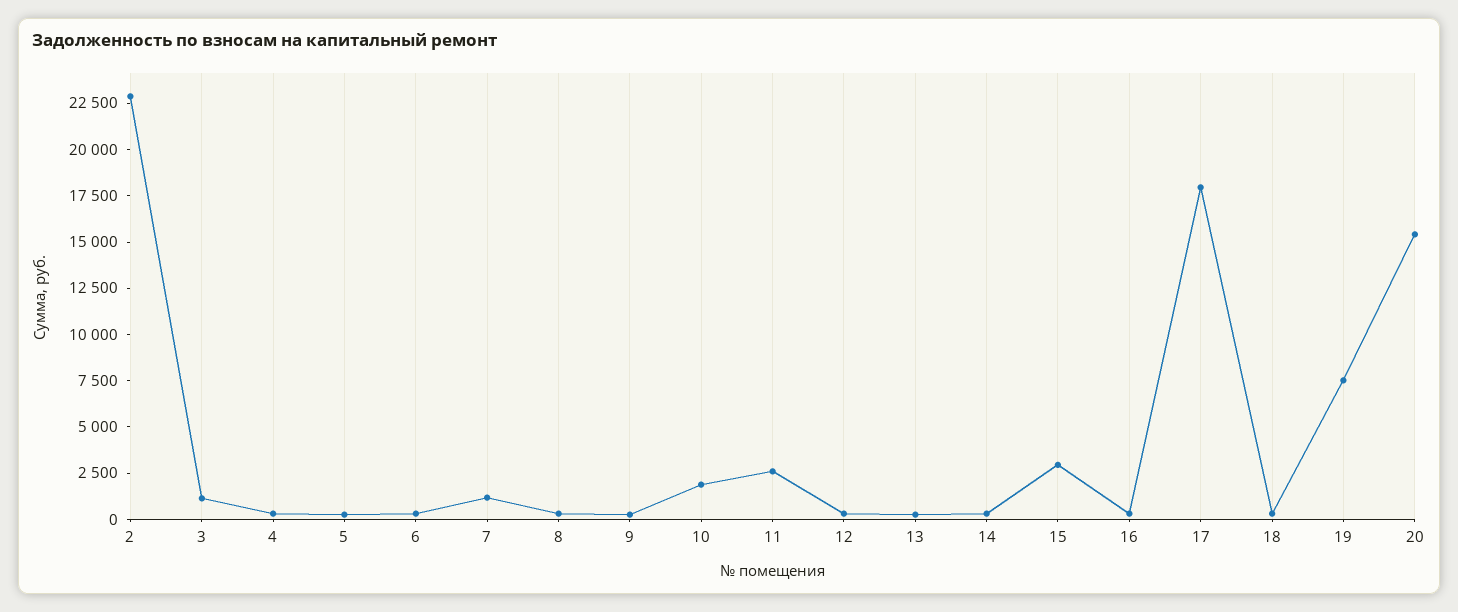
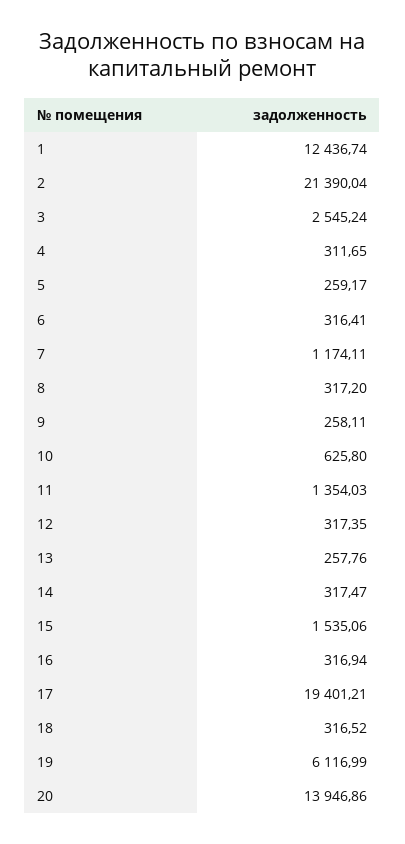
2: 23000 -> 21390.04
3: 1000 -> 2545.24
10: 2000 -> 625.8
11: 2500 -> 1354.03
15: 3000 -> 1535.06
17: 18000 -> 19401.21
19: 7500 -> 6116.99
20: 15500 -> 13946.86
1: none -> 12436.74

